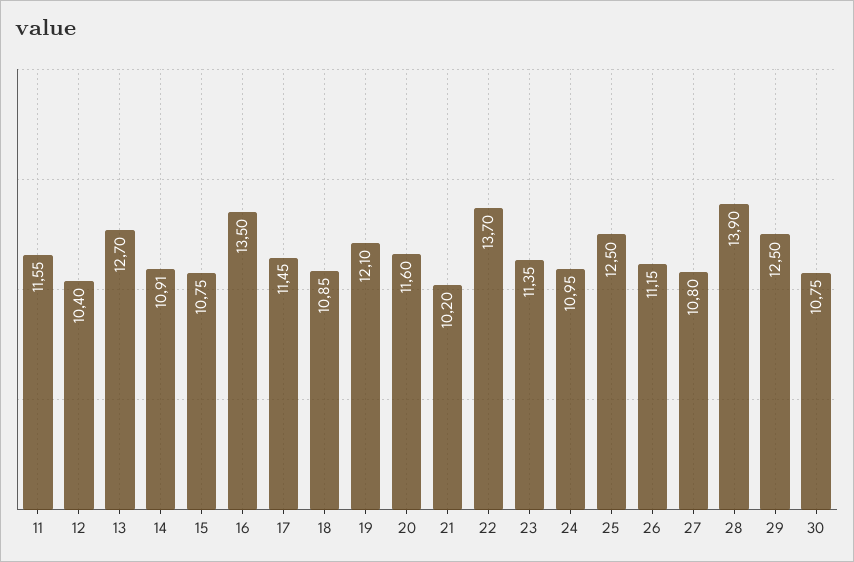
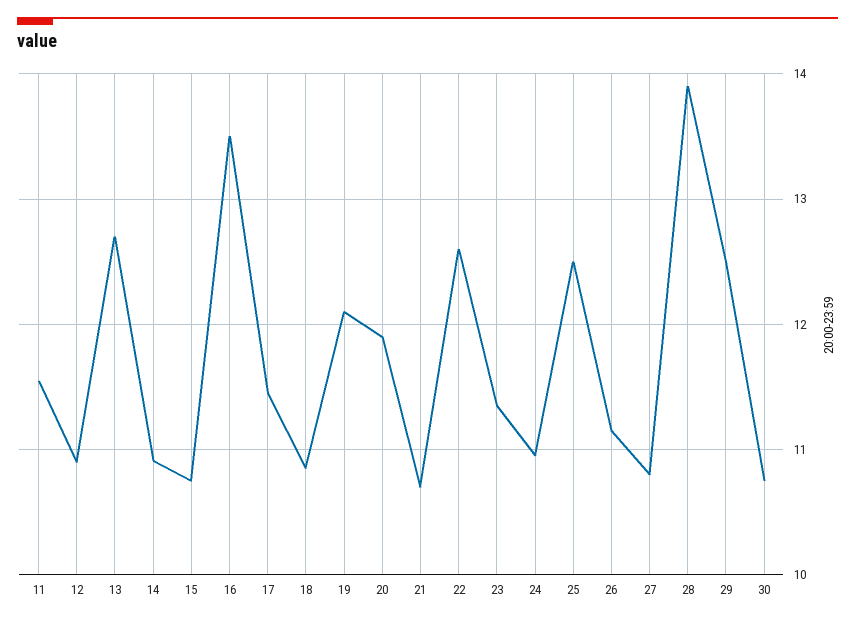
12: 10.4 -> 10.9
20: 11.6 -> 11.9
21: 10.2 -> 10.7
22: 13.7 -> 12.6

